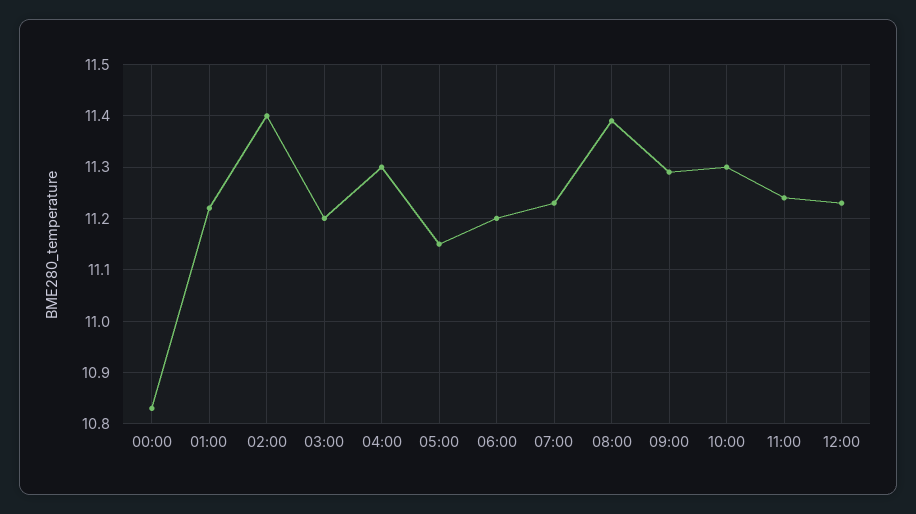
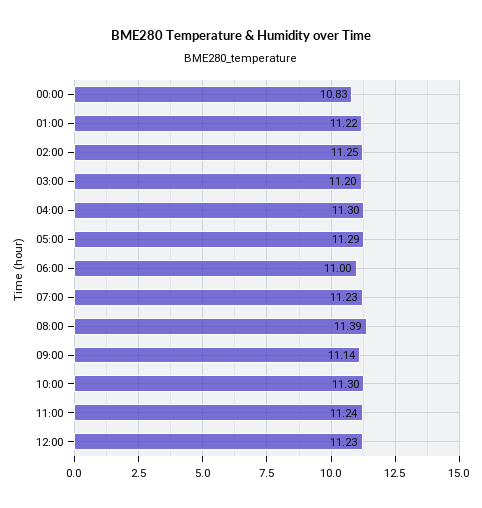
02:00: 11.4 -> 11.25
05:00: 11.15 -> 11.29
06:00: 11.2 -> 11
09:00: 11.3 -> 11.14

